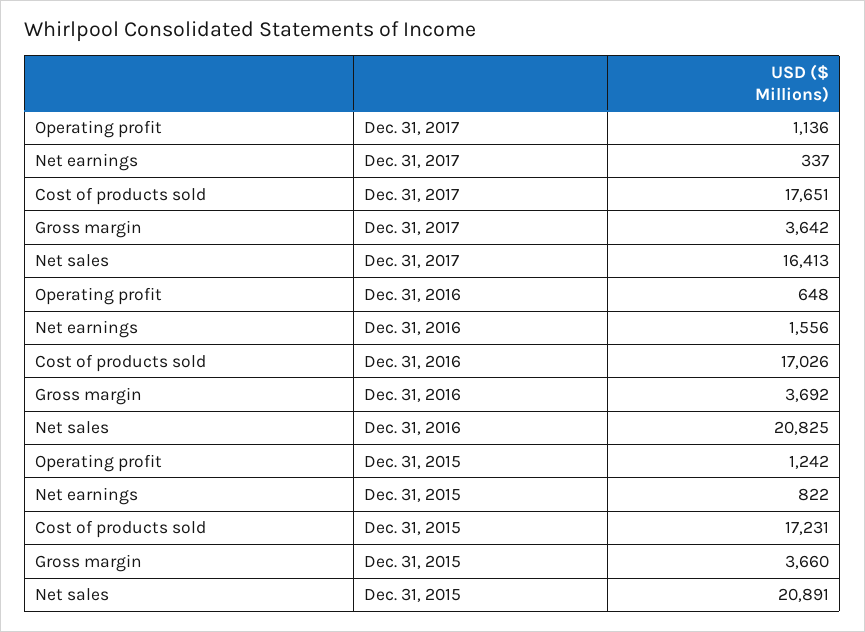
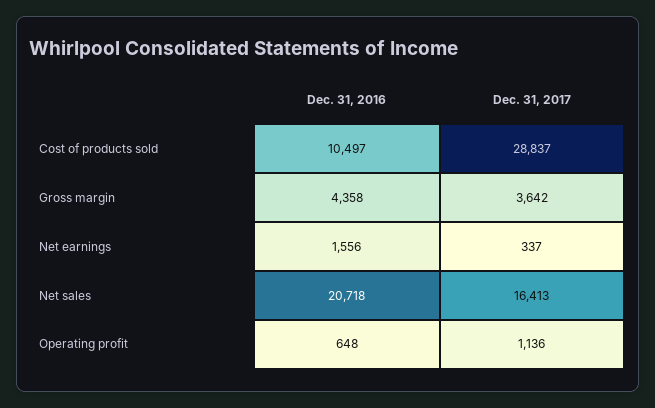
Cost of products sold, Dec. 31, 2017: 17651 -> 28837
Cost of products sold, Dec. 31, 2016: 17026 -> 10497
Gross margin, Dec. 31, 2016: 3692 -> 4358
Net sales, Dec. 31, 2016: 20825 -> 20718
Operating profit, Dec. 31, 2015: 1242 -> none
Net earnings, Dec. 31, 2015: 822 -> none
Cost of products sold, Dec. 31, 2015: 17231 -> none
Gross margin, Dec. 31, 2015: 3660 -> none
Net sales, Dec. 31, 2015: 20891 -> none

